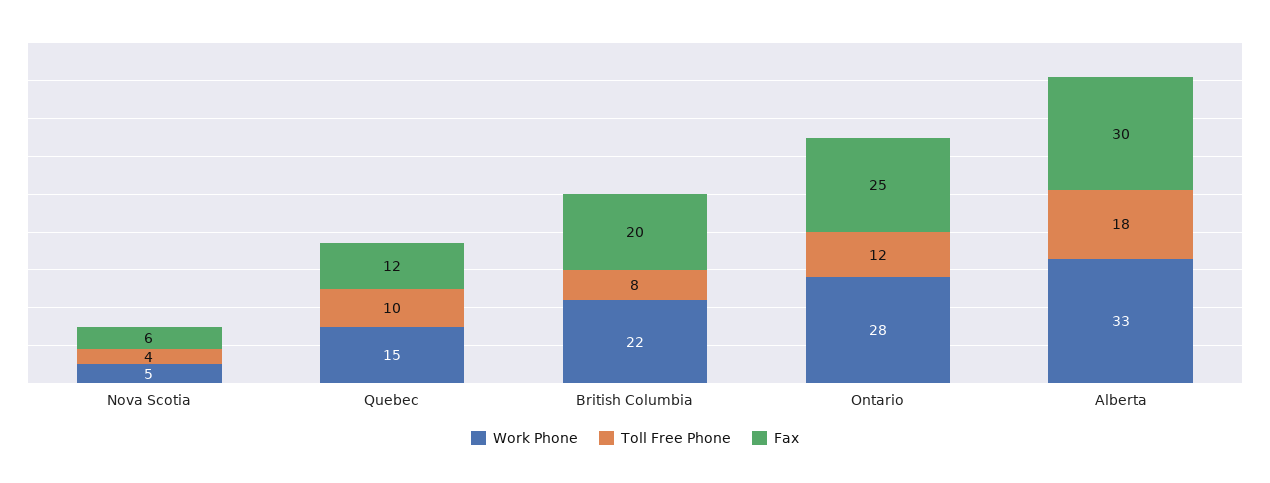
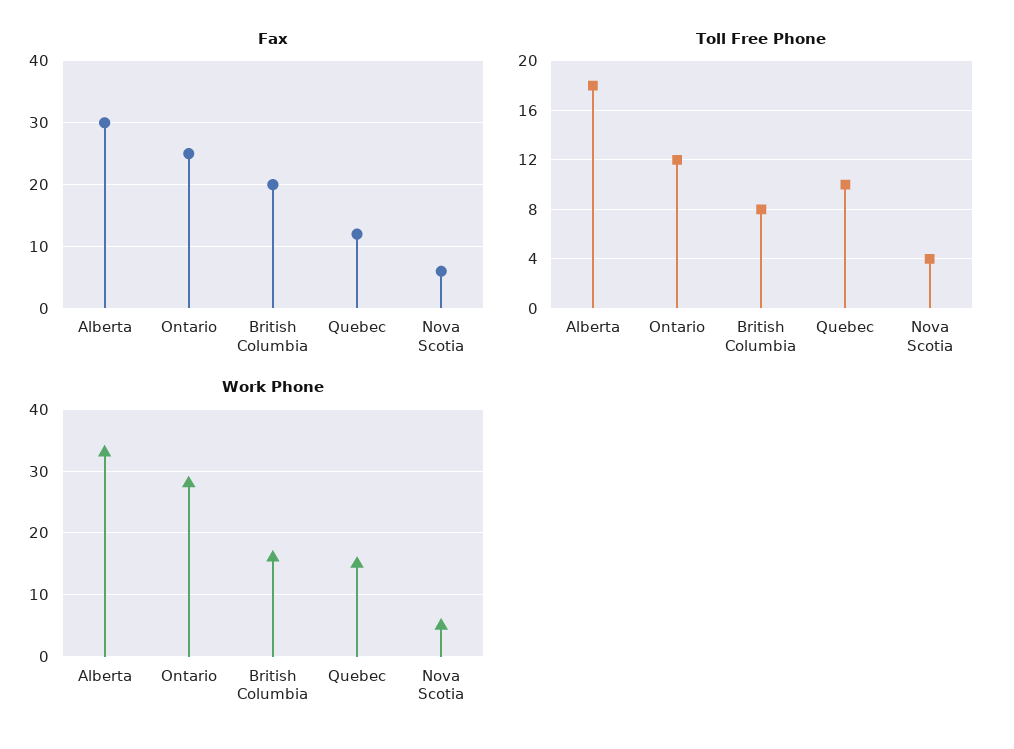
Work Phone, British Columbia: 22 -> 16

